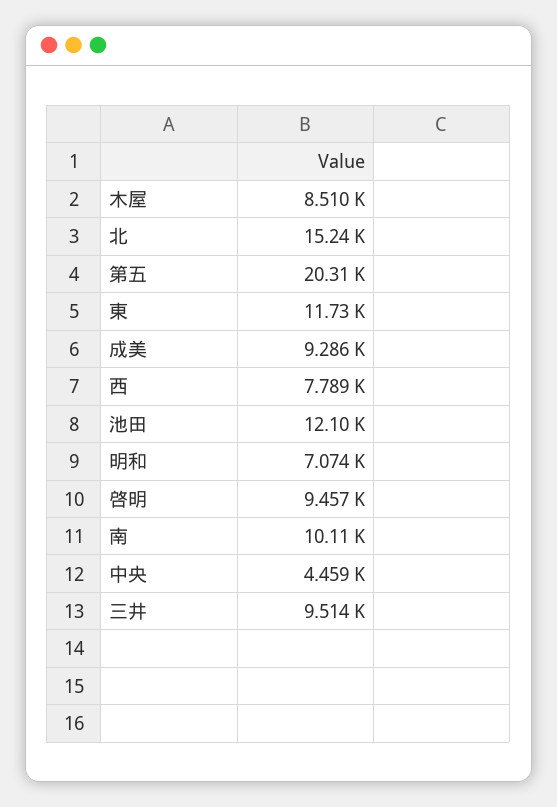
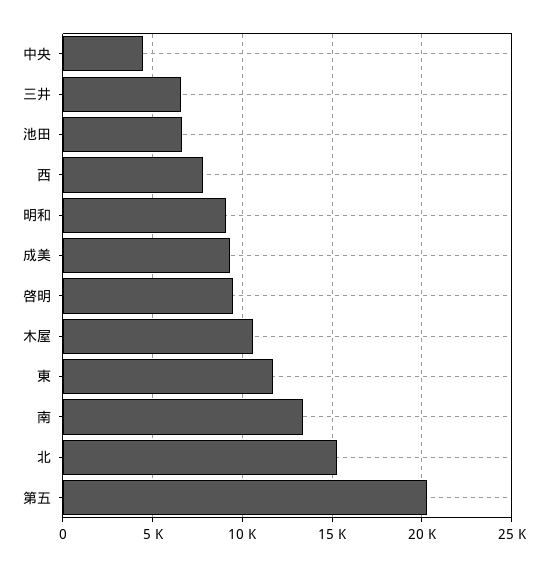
木屋: 8510 -> 10500
池田: 12100 -> 6500
明和: 7074 -> 9000
南: 10110 -> 13500
三井: 9514 -> 6500

